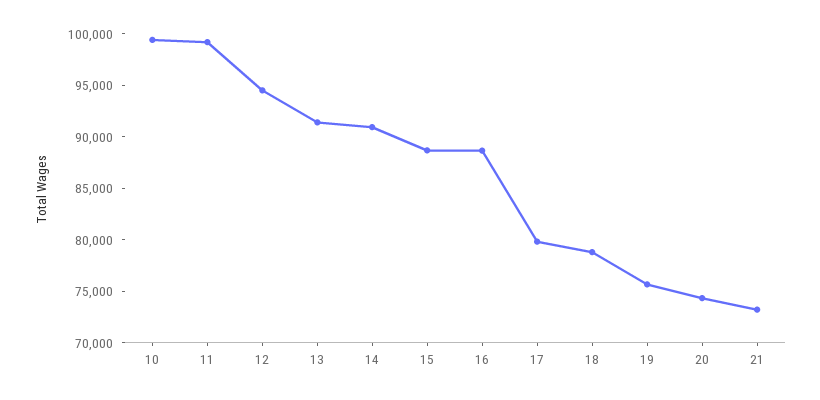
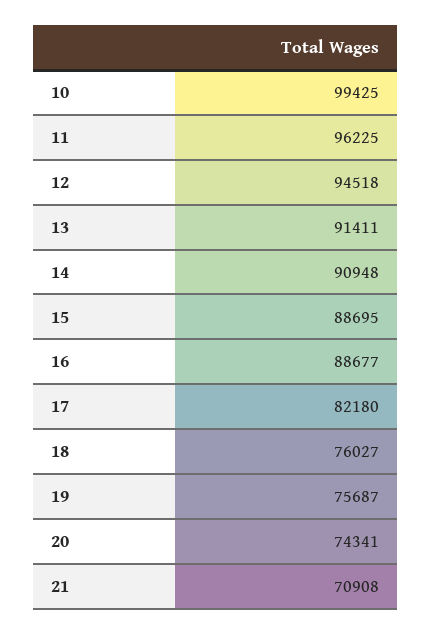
11: 99000 -> 96225
17: 80000 -> 82180
18: 79000 -> 76027
21: 73000 -> 70908

